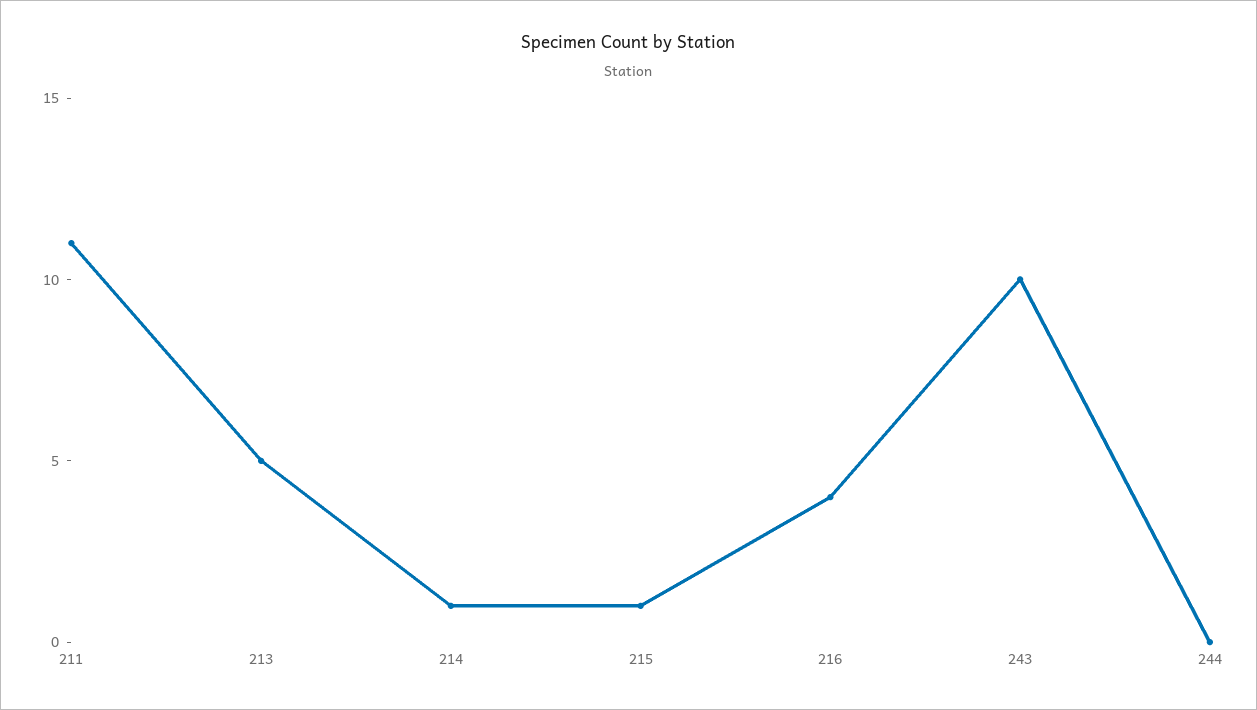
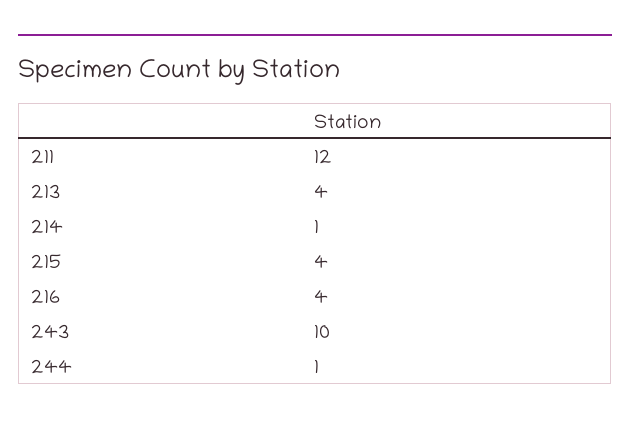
211: 11 -> 12
213: 5 -> 4
215: 1 -> 4
244: 0 -> 1

